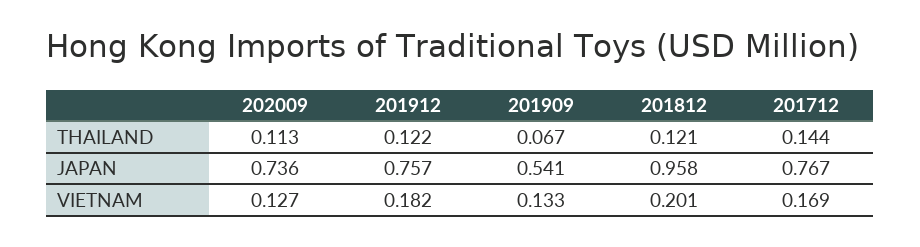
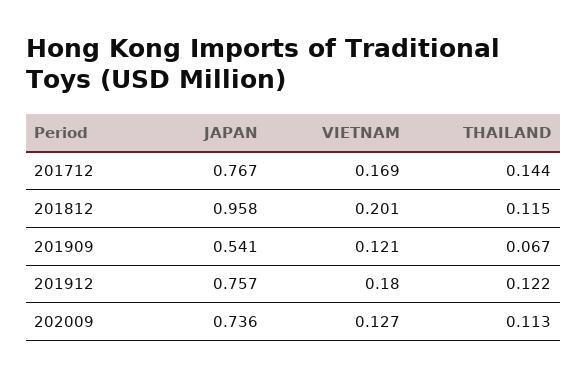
201812, THAILAND: 0.121 -> 0.115
201912, VIETNAM: 0.182 -> 0.18
201909, VIETNAM: 0.133 -> 0.121

